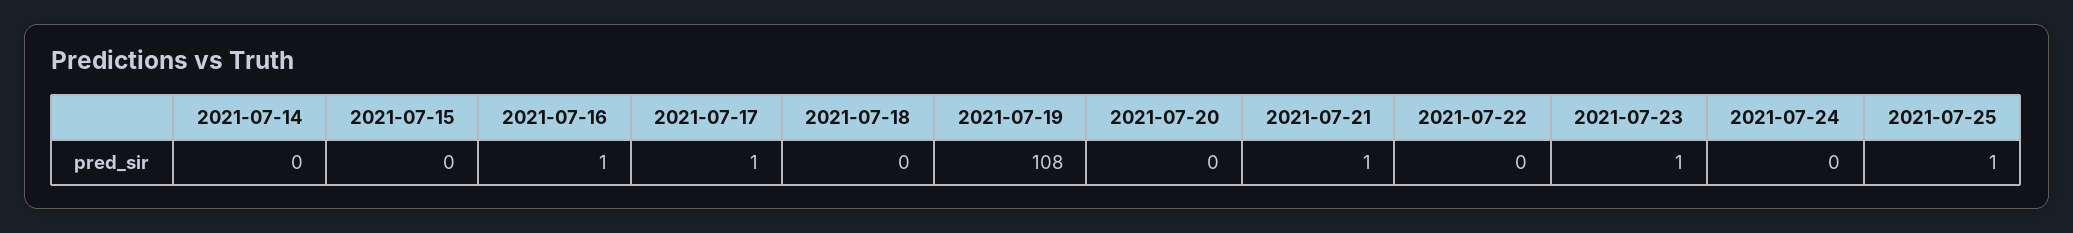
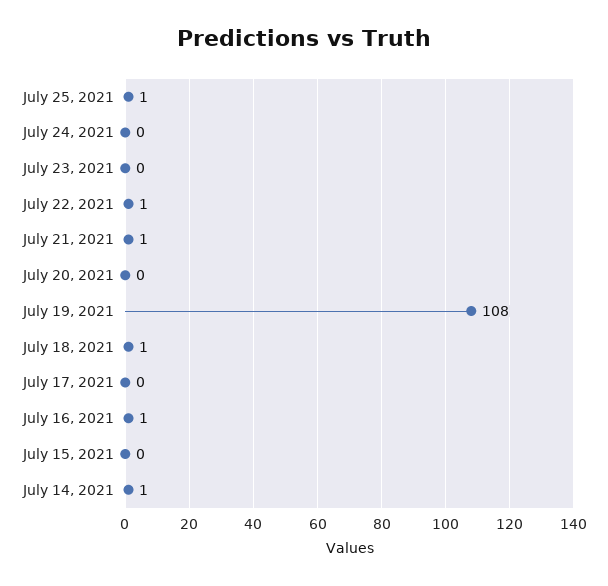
2021-07-14: 0 -> 1
2021-07-17: 1 -> 0
2021-07-18: 0 -> 1
2021-07-22: 0 -> 1
2021-07-23: 1 -> 0

